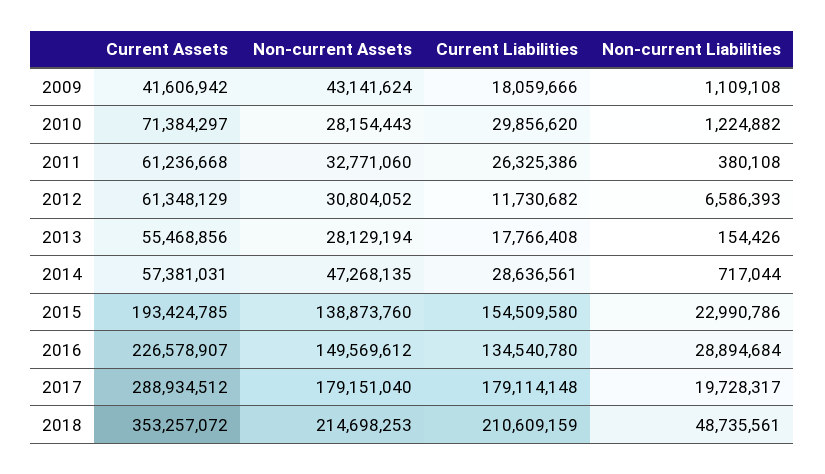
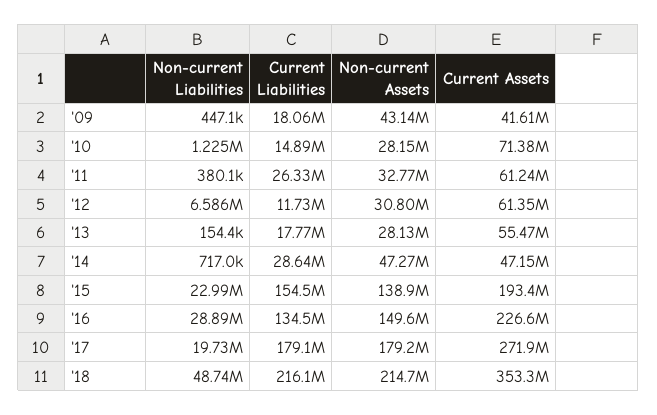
Non-current Liabilities, 2009: 1109108 -> 447100
Current Liabilities, 2010: 29856620 -> 14890000
Current Assets, 2014: 57381031 -> 47150000
Current Assets, 2017: 288934512 -> 271900000
Current Liabilities, 2018: 210609159 -> 216100000

